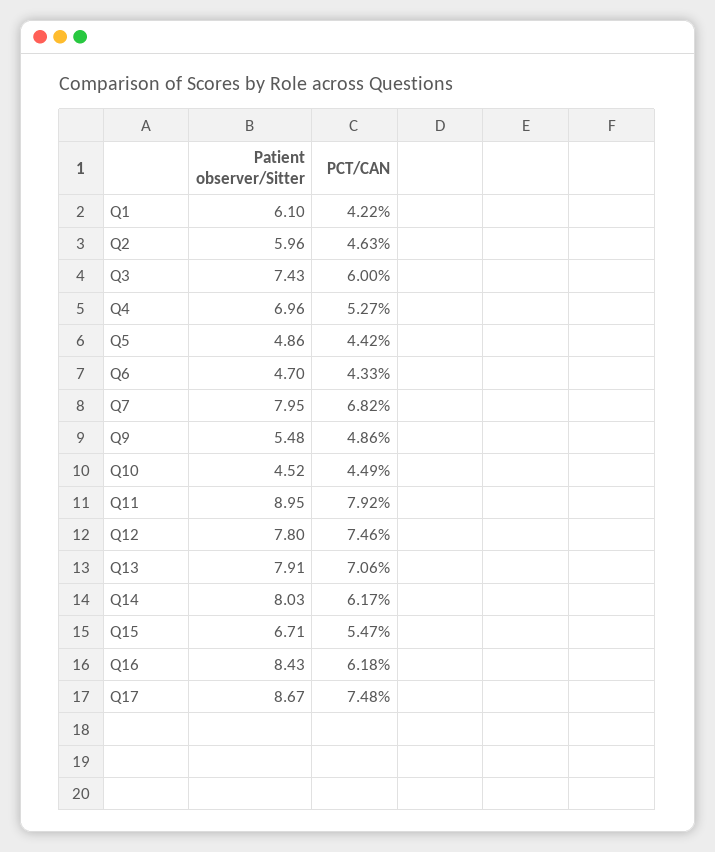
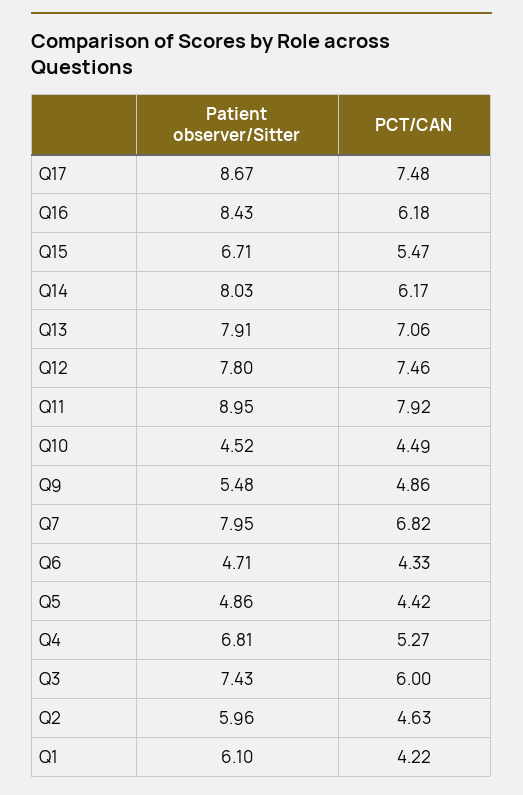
Patient observer/Sitter, Q4: 6.96 -> 6.81
Patient observer/Sitter, Q6: 4.7 -> 4.71

